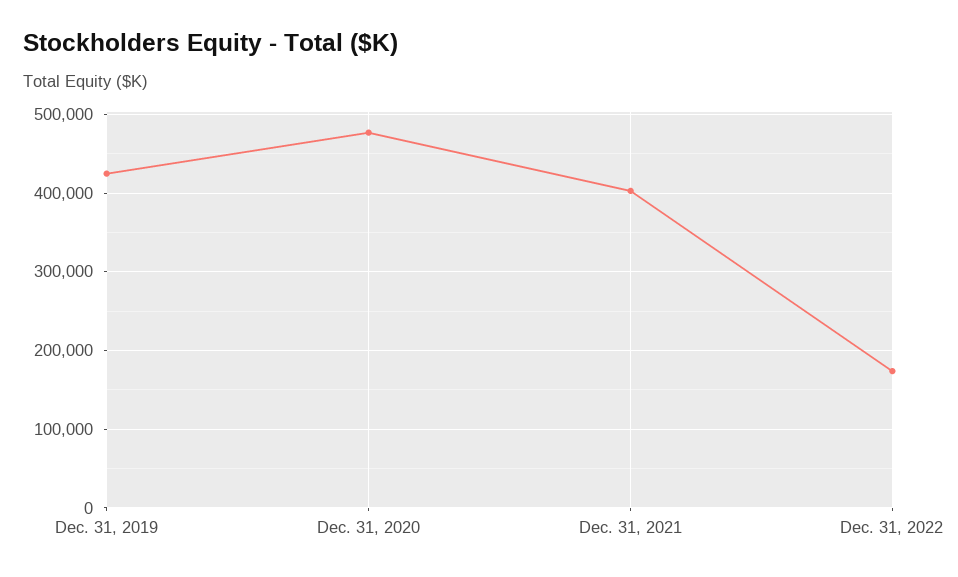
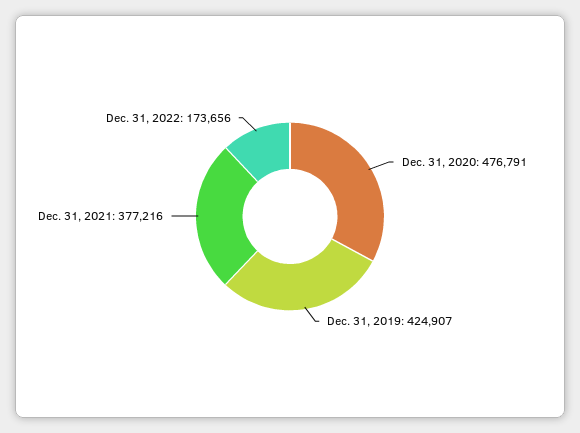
Dec. 31, 2021: 400000 -> 377216

